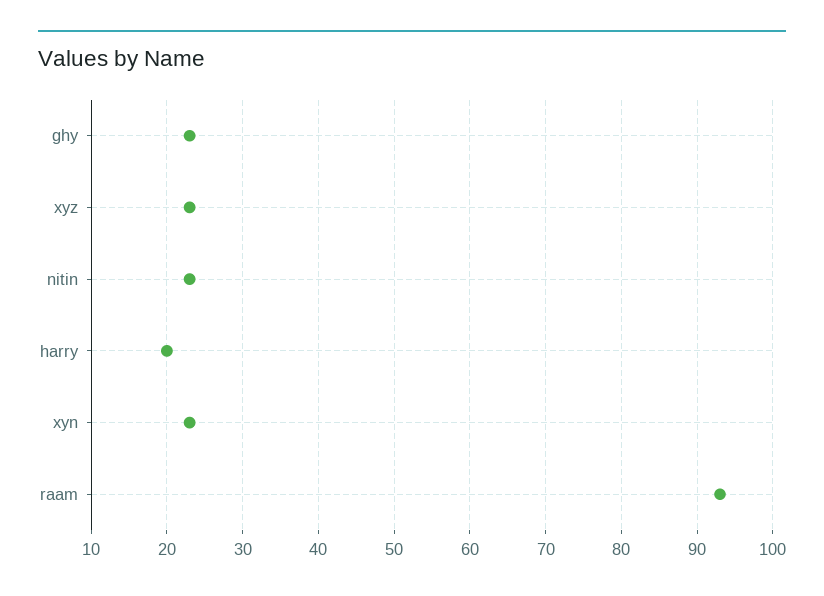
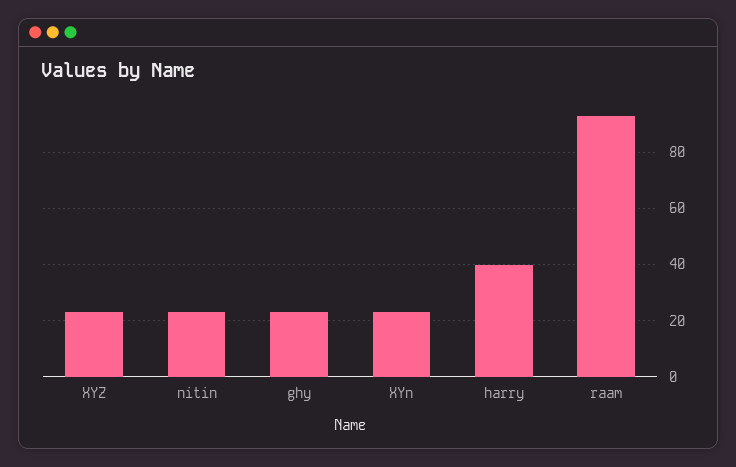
harry: 20 -> 40

